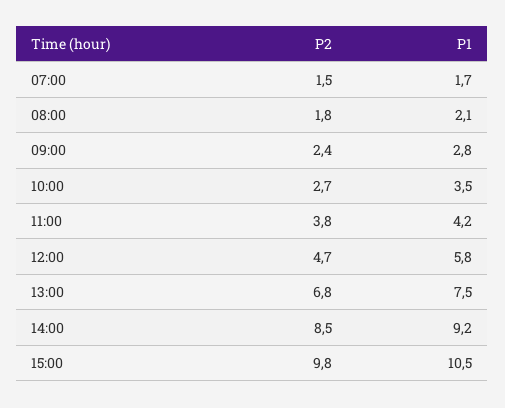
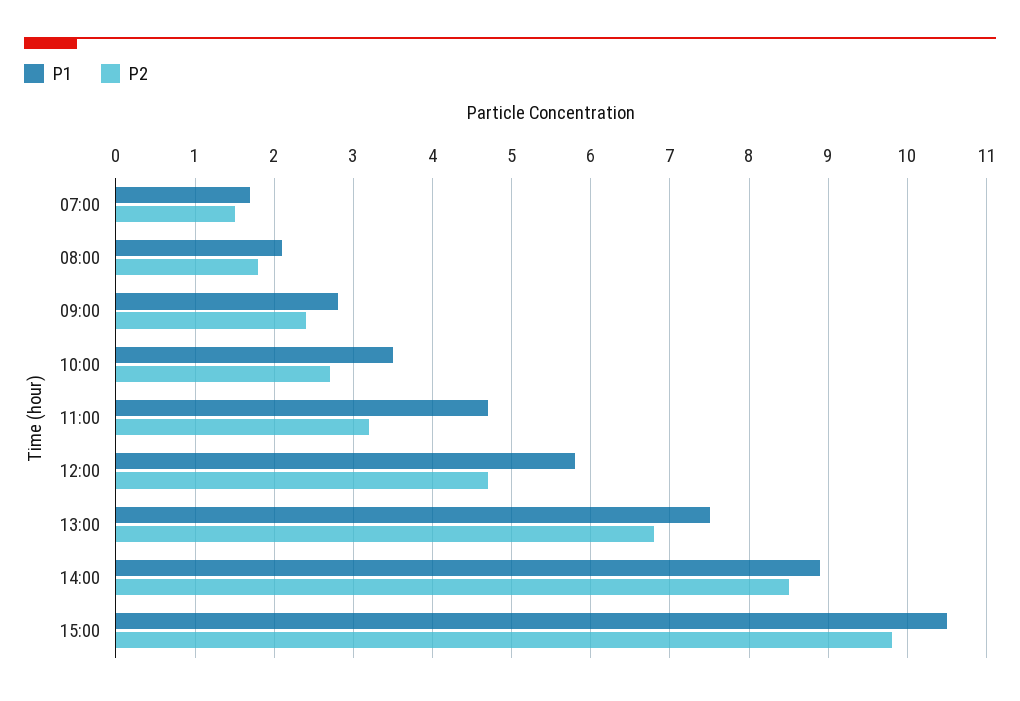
P2, 11:00: 3.8 -> 3.2
P1, 11:00: 4.2 -> 4.7
P1, 14:00: 9.2 -> 8.9

